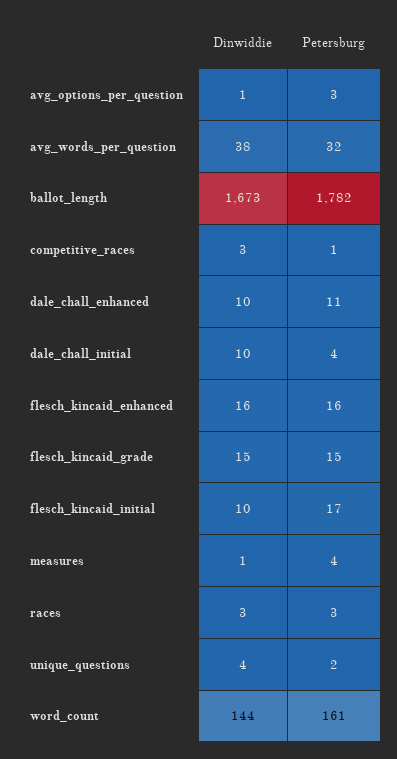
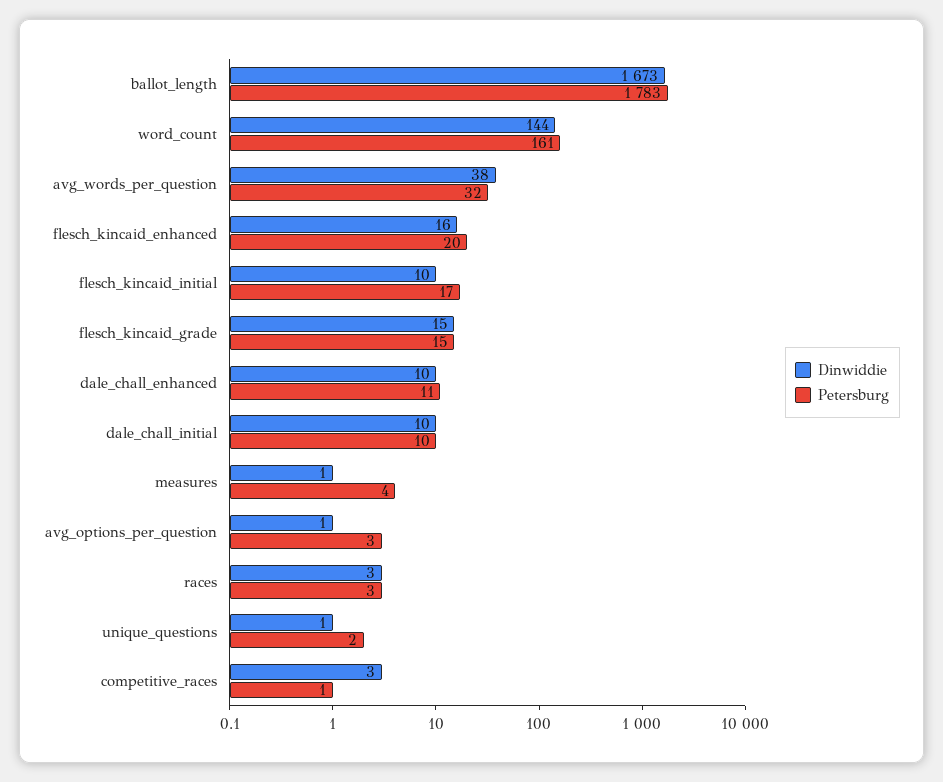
Petersburg, ballot_length: 1782 -> 1783
Petersburg, dale_chall_initial: 4 -> 10
Petersburg, flesch_kincaid_enhanced: 16 -> 20
Dinwiddie, unique_questions: 4 -> 1

